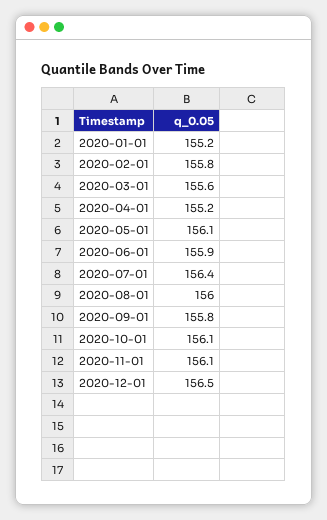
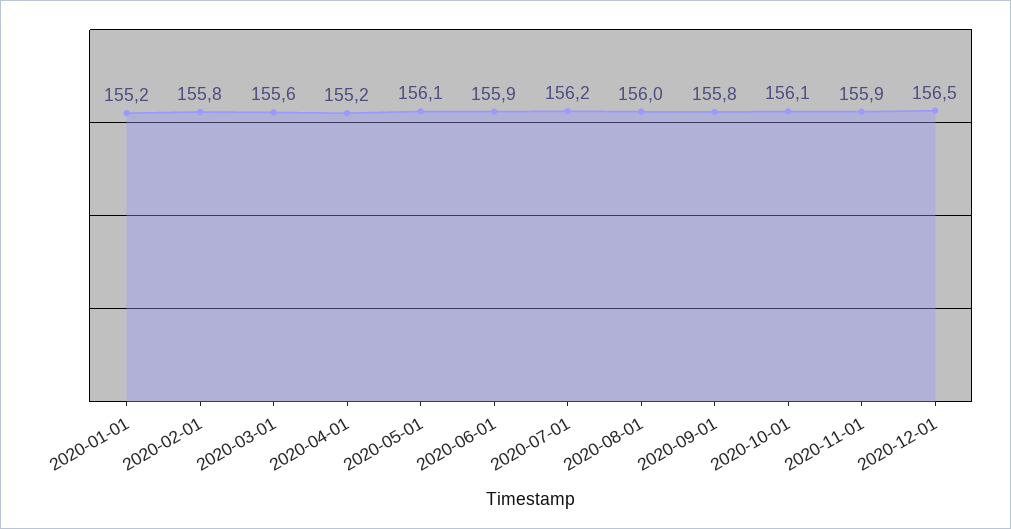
2020-07-01: 156.4 -> 156.2
2020-11-01: 156.1 -> 155.9

